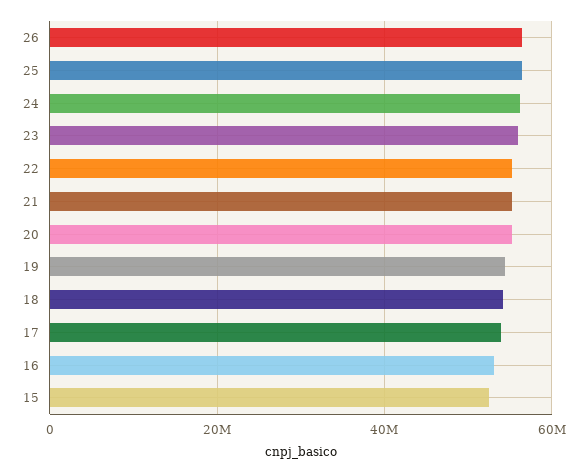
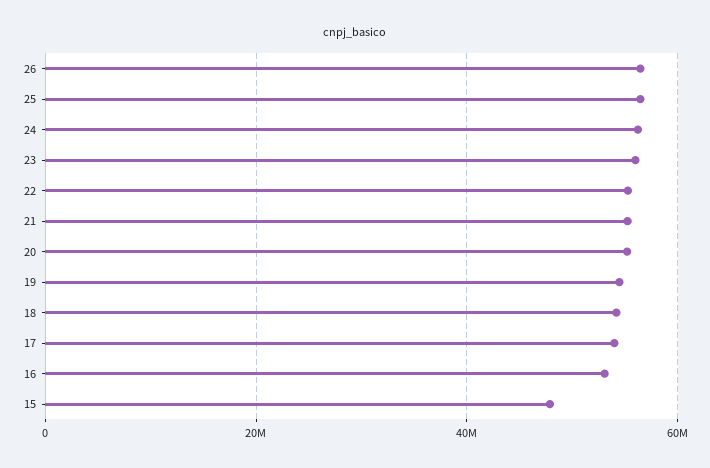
15: 52000000 -> 48000000

